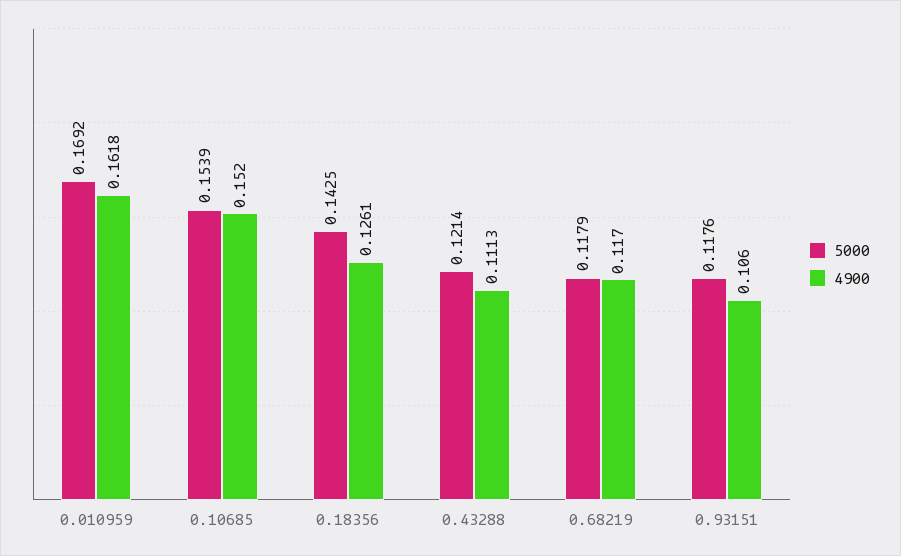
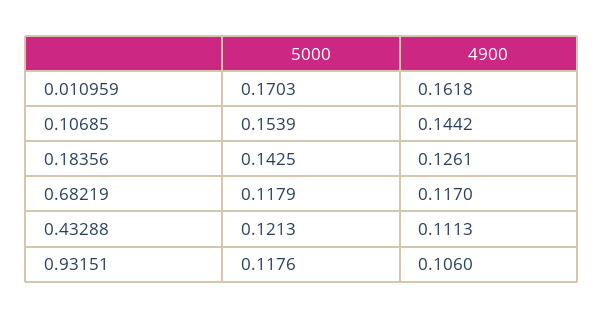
5000, 0.010959: 0.1692 -> 0.1703
4900, 0.10685: 0.152 -> 0.1442
5000, 0.43288: 0.1214 -> 0.1213

